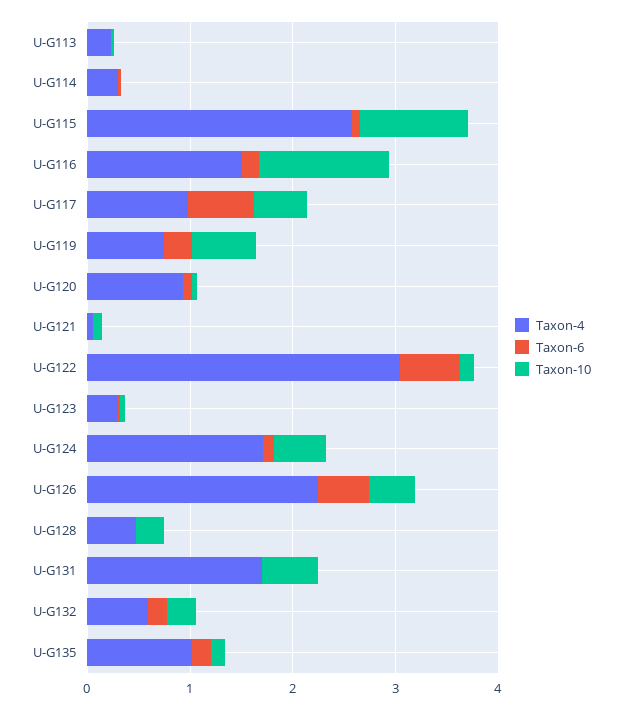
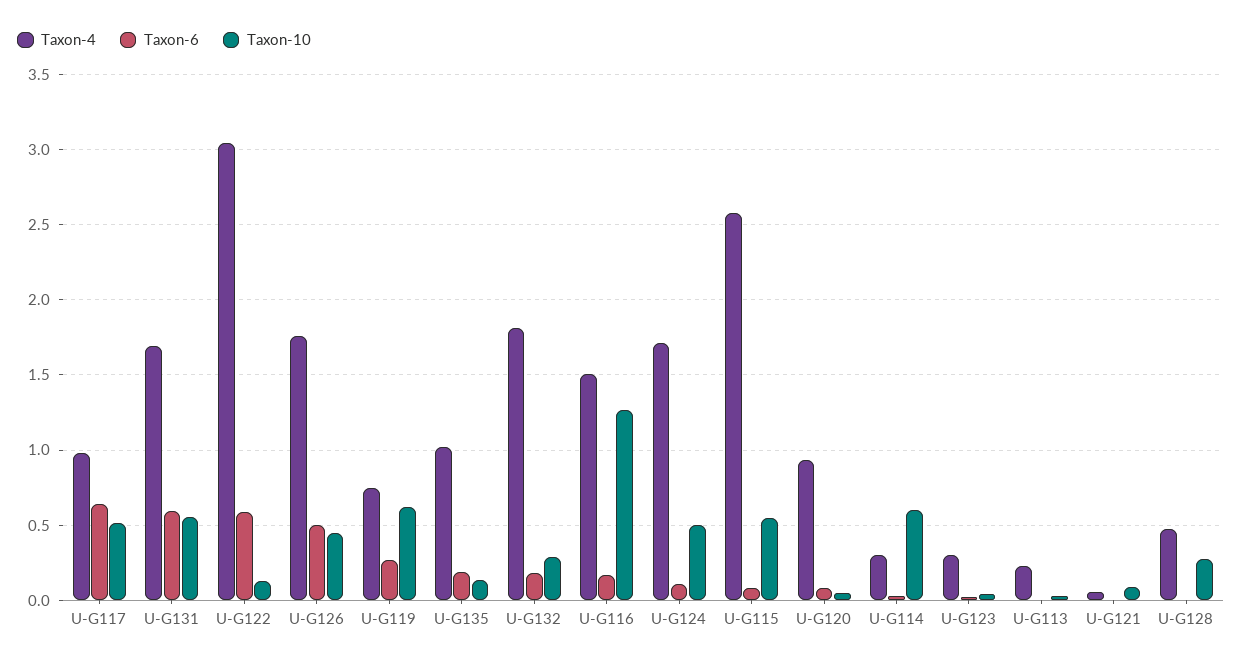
Taxon-10, U-G114: 0 -> 0.6
Taxon-10, U-G115: 1 -> 0.55
Taxon-4, U-G126: 2.2 -> 1.75
Taxon-6, U-G131: 0 -> 0.6
Taxon-4, U-G132: 0.6 -> 1.8

